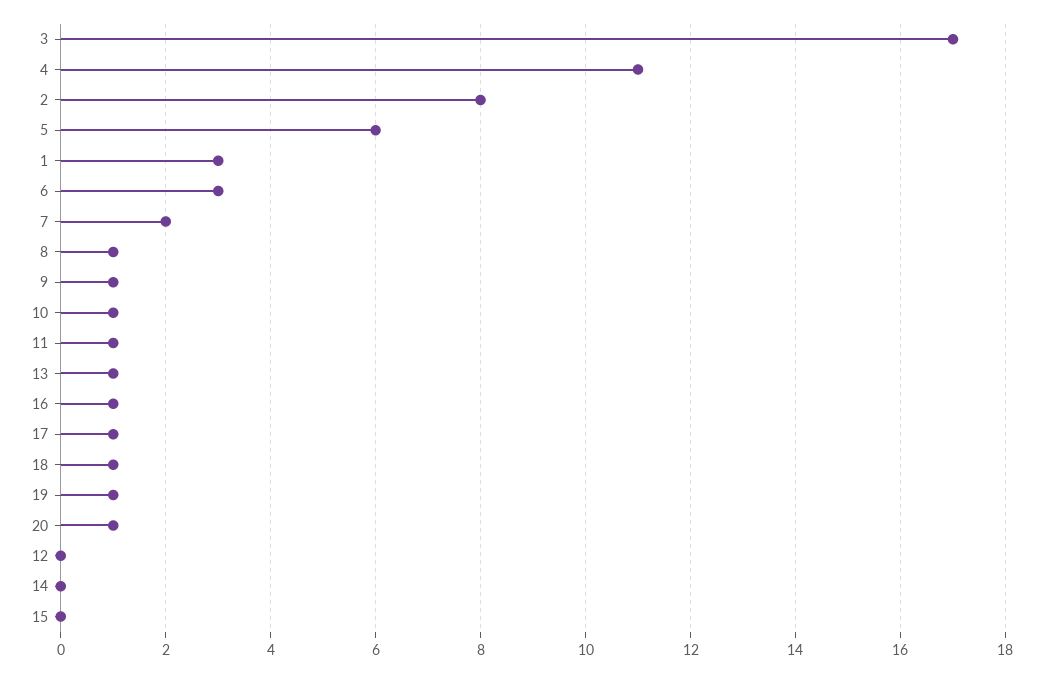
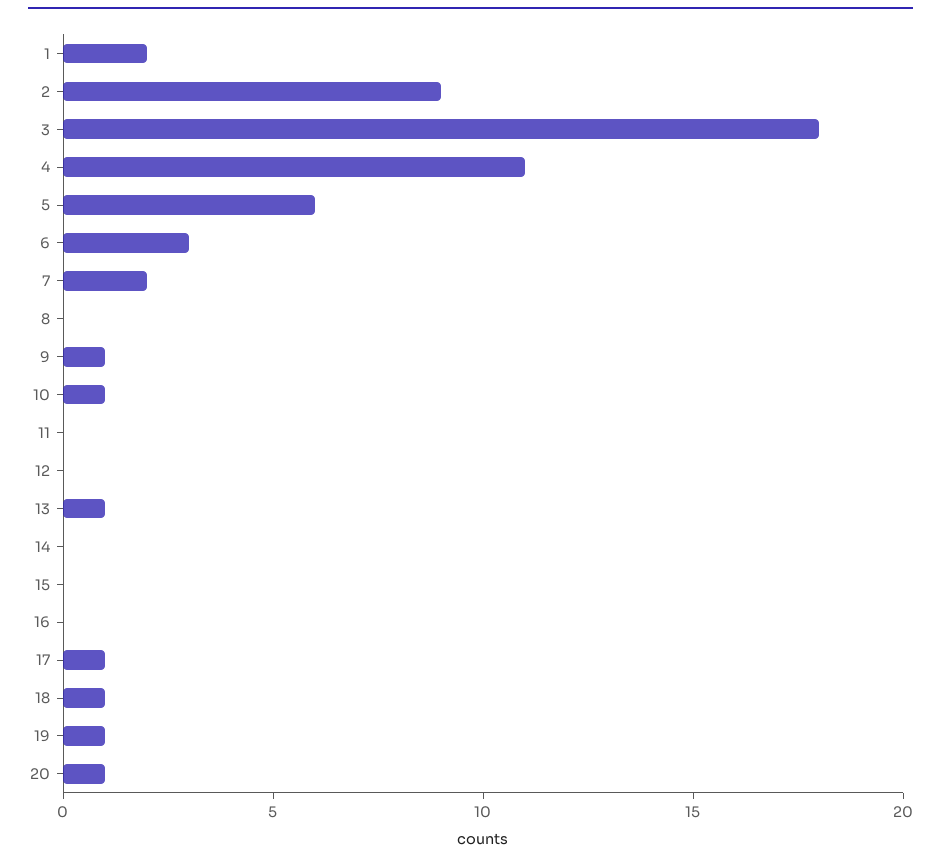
3: 17 -> 18
2: 8 -> 9
1: 3 -> 2
8: 1 -> 0
11: 1 -> 0
16: 1 -> 0

